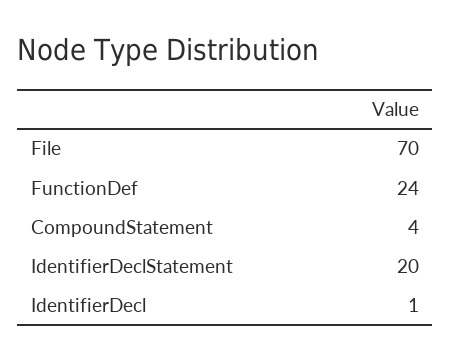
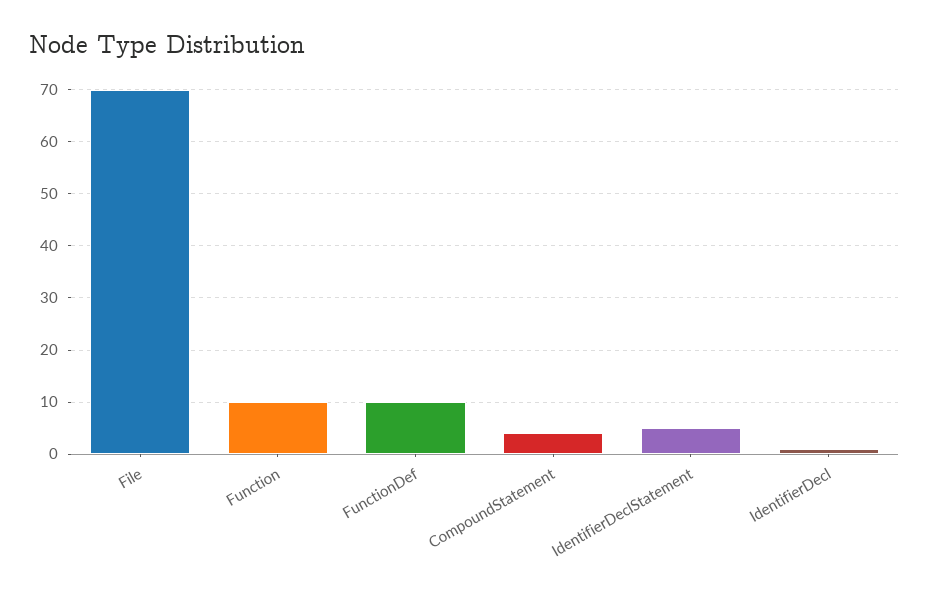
FunctionDef: 24 -> 10
IdentifierDeclStatement: 20 -> 5
Function: none -> 10

